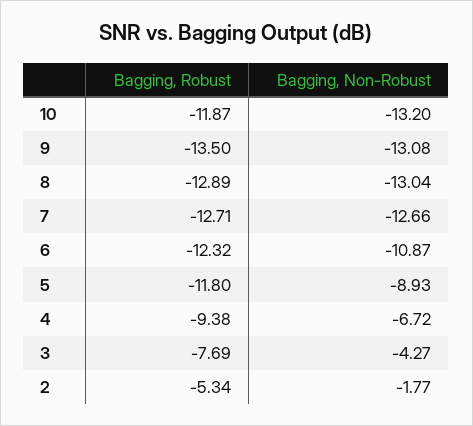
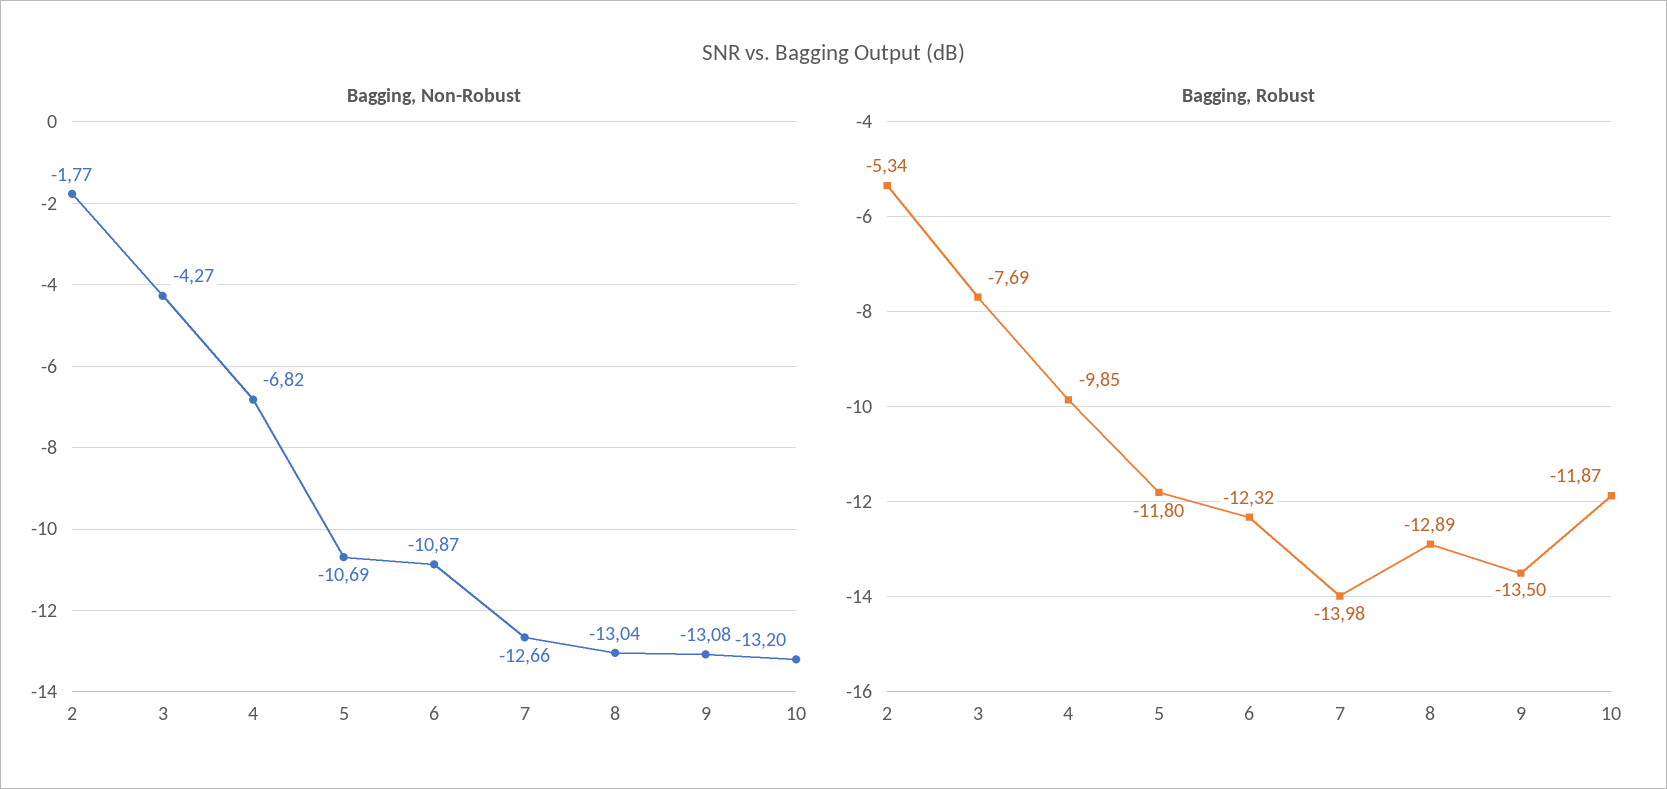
Bagging, Robust, 7: -12.71 -> -13.98
Bagging, Non-Robust, 5: -8.93 -> -10.69
Bagging, Robust, 4: -9.38 -> -9.85
Bagging, Non-Robust, 4: -6.72 -> -6.82

